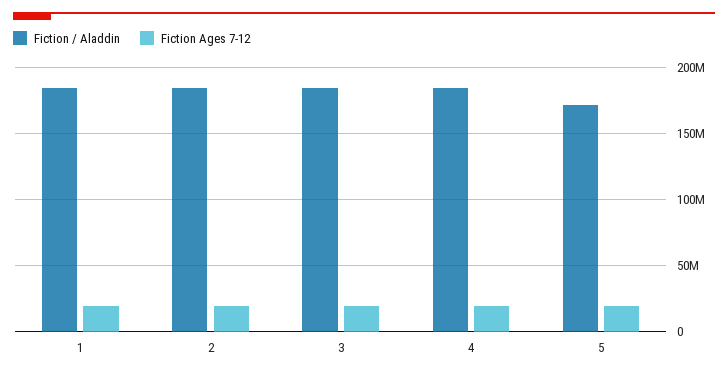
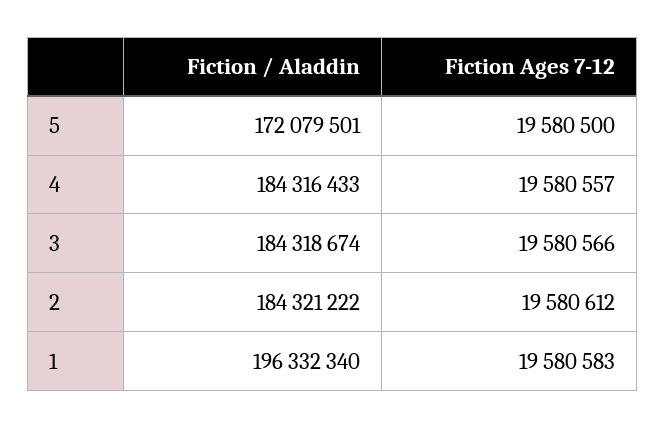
Fiction / Aladdin, 1: 185000000 -> 196332340

